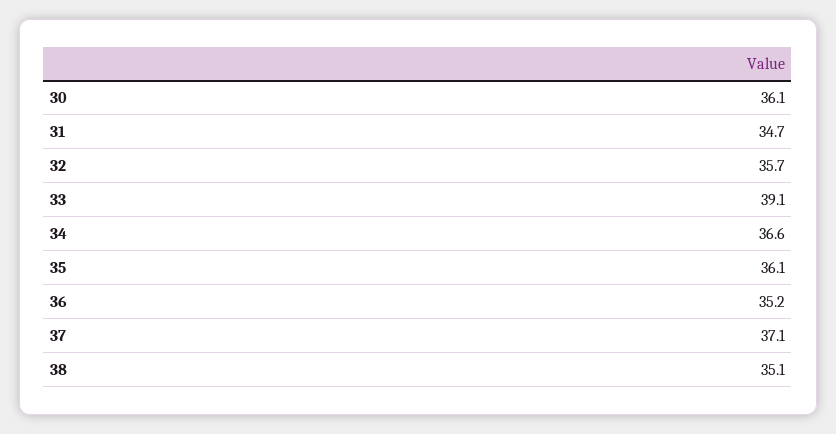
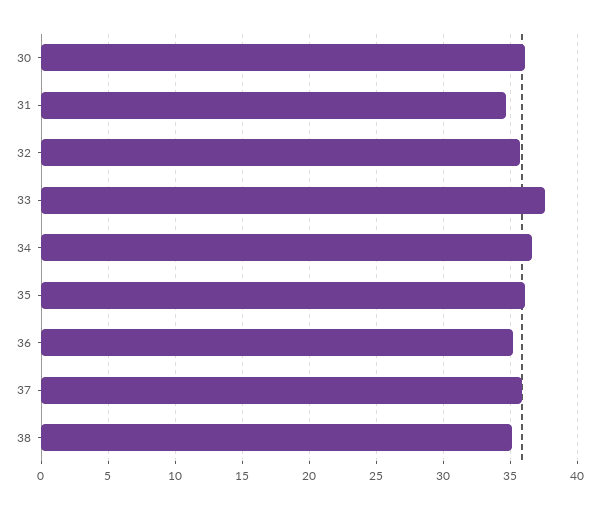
33: 39.1 -> 37.5
37: 37.1 -> 36

